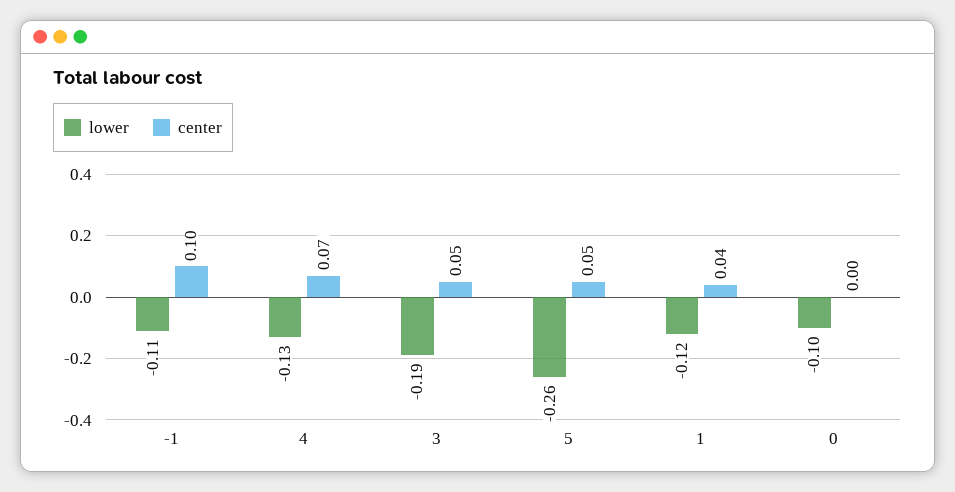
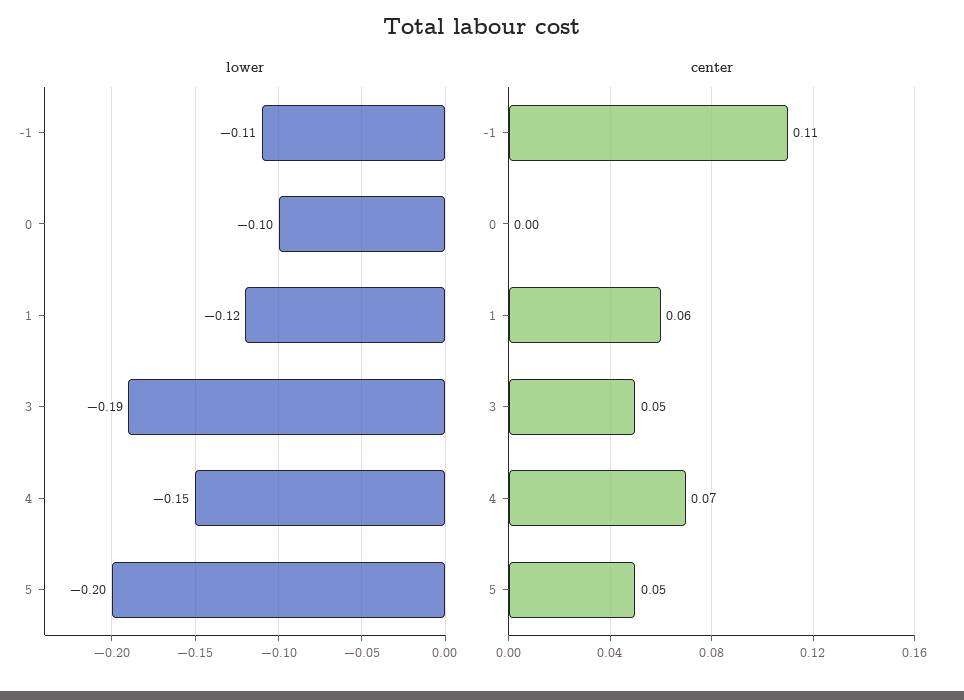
center, -1: 0.1 -> 0.11
lower, 4: -0.13 -> -0.15
lower, 5: -0.26 -> -0.2
center, 1: 0.04 -> 0.06

